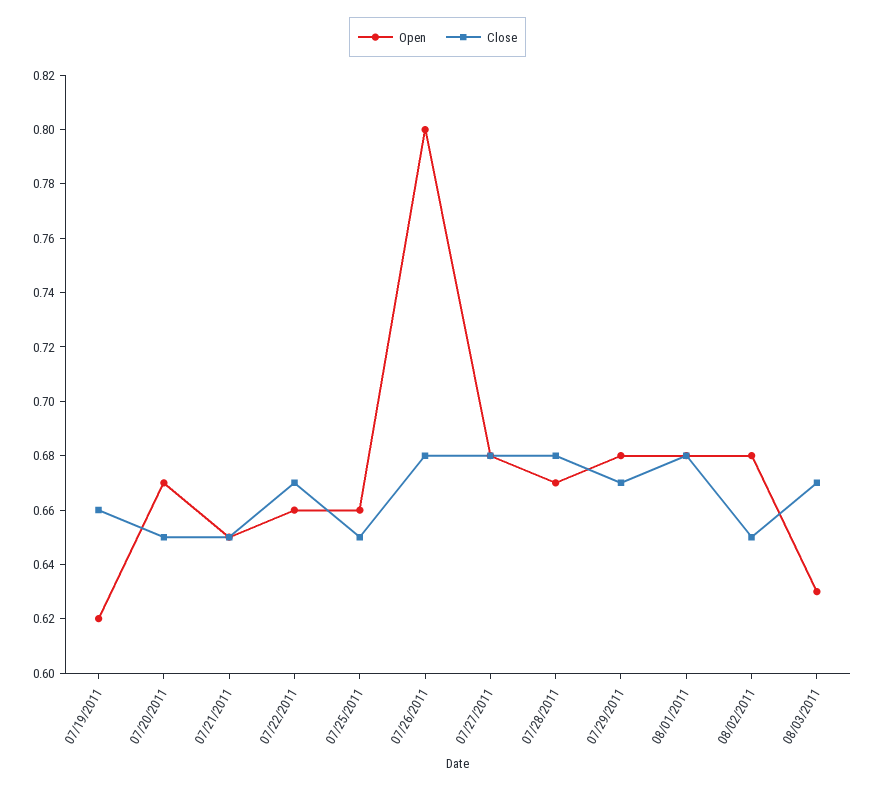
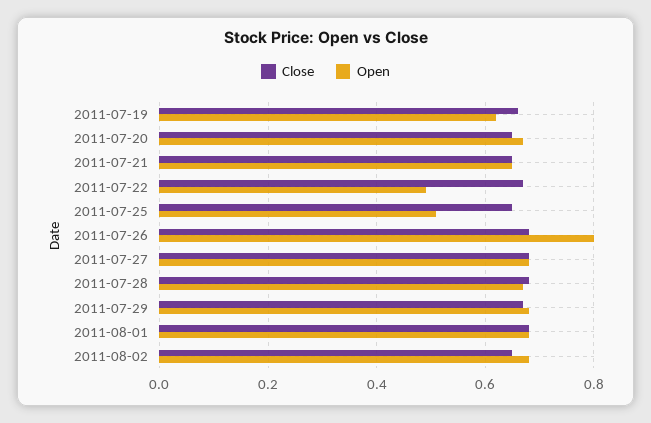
Open, 07/22/2011: 0.66 -> 0.5
Open, 07/25/2011: 0.66 -> 0.5
Open, 08/03/2011: 0.63 -> none
Close, 08/03/2011: 0.67 -> none

